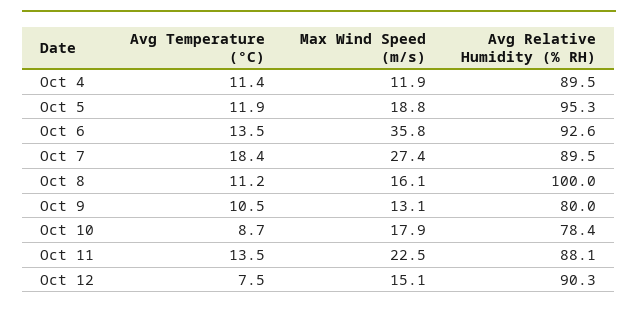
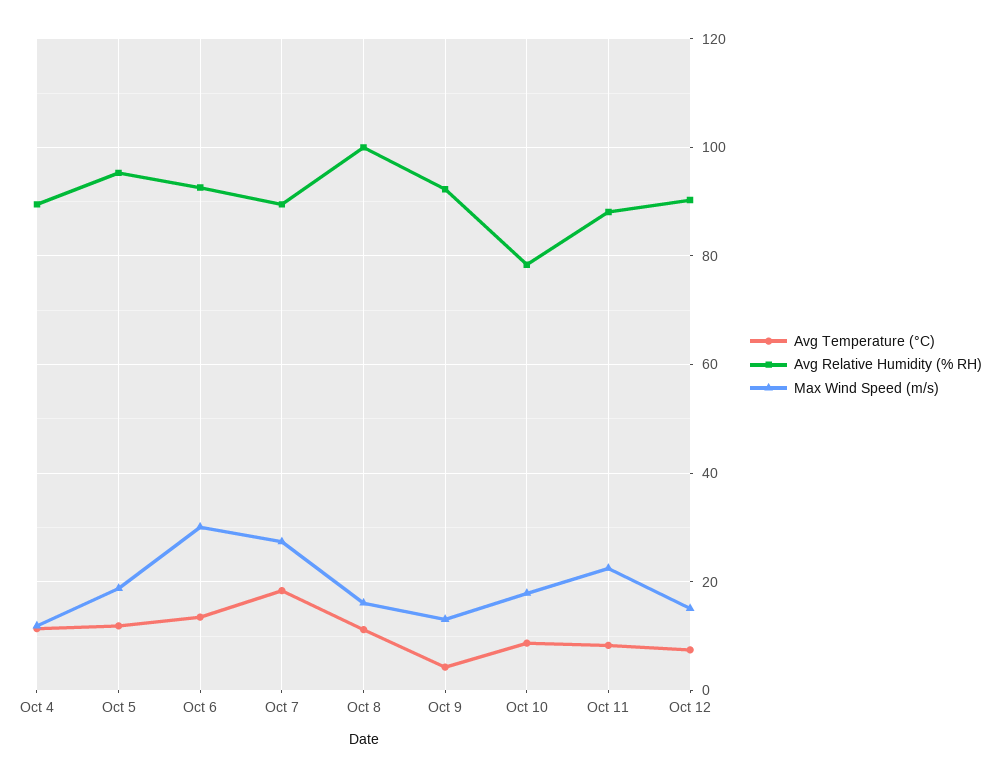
Max Wind Speed (m/s), Oct 6: 35.8 -> 30
Avg Temperature (°C), Oct 9: 10.5 -> 4
Avg Relative Humidity (% RH), Oct 9: 80 -> 92
Avg Temperature (°C), Oct 11: 13.5 -> 8

